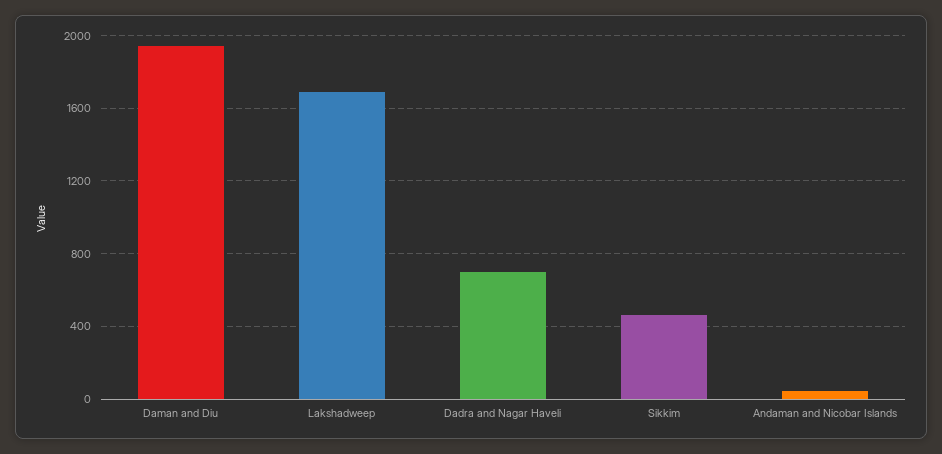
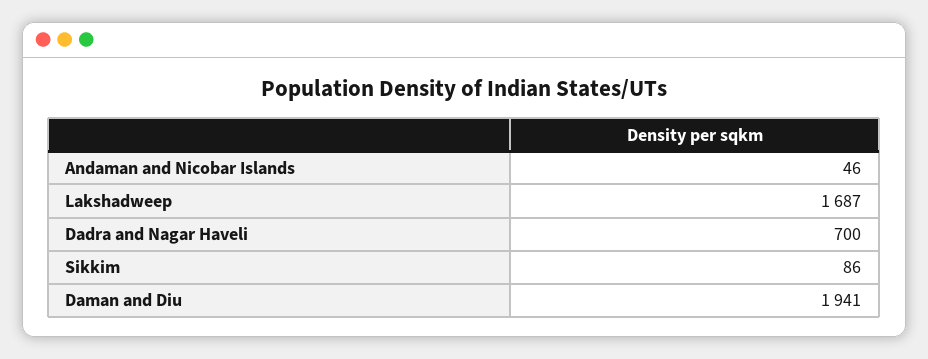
Sikkim: 450 -> 86

